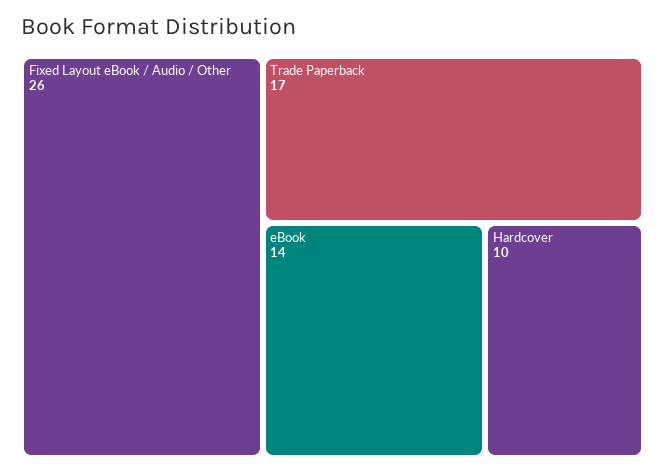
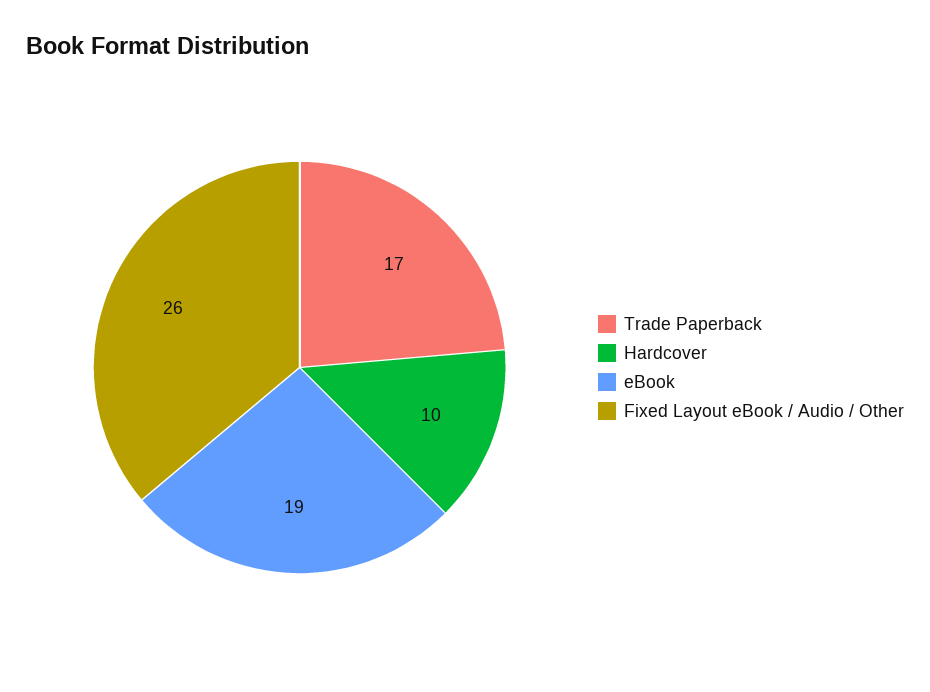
eBook: 14 -> 19

